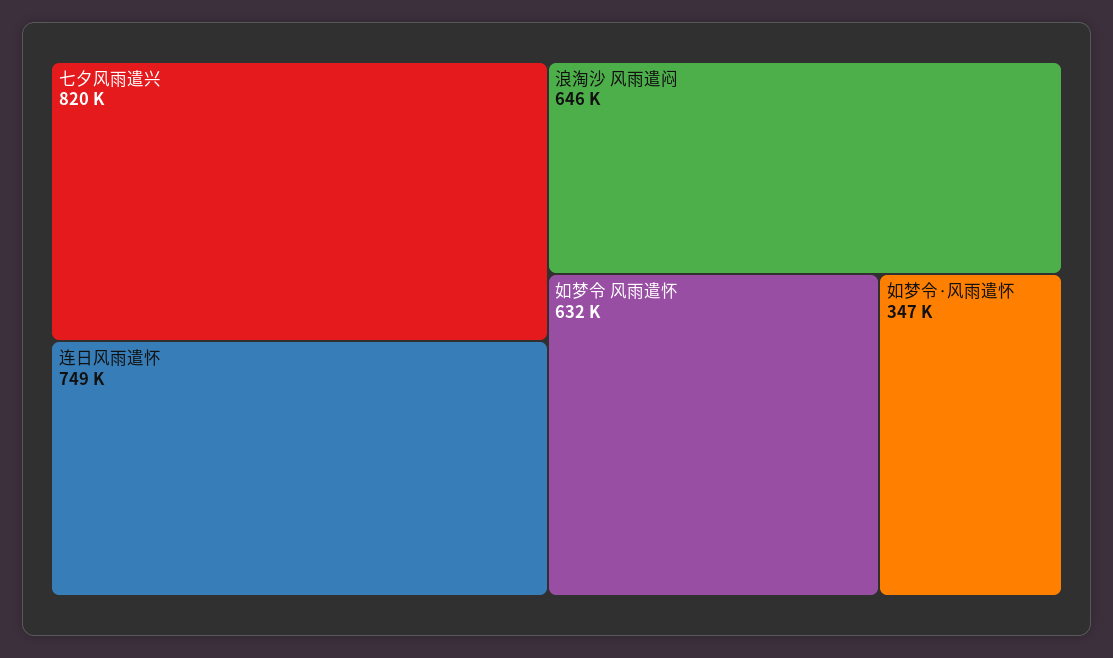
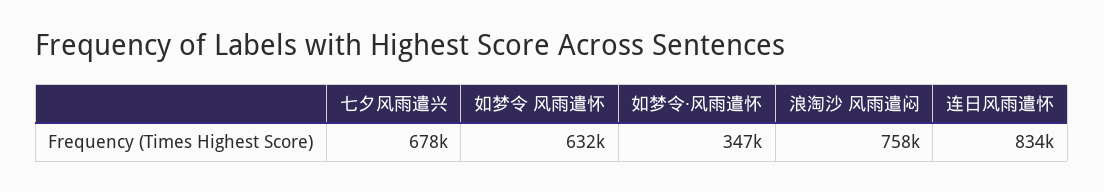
七夕风雨遣兴: 820000 -> 678000
连日风雨遣怀: 749000 -> 834000
浪淘沙 风雨遣闷: 646000 -> 758000

